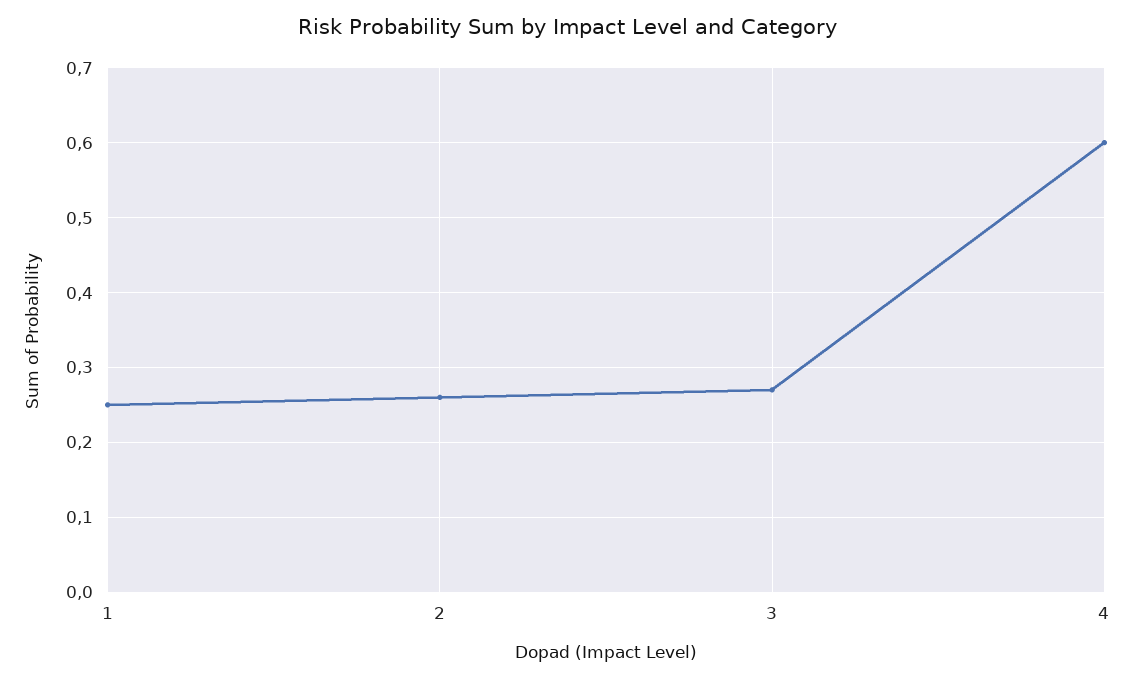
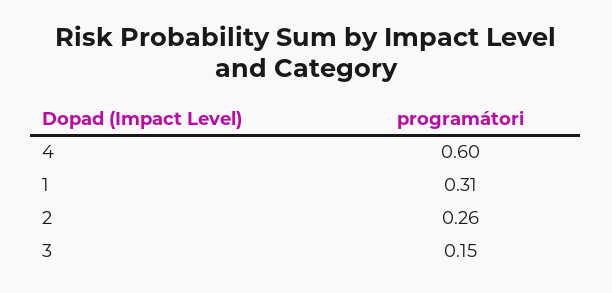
1: 0.25 -> 0.31
3: 0.27 -> 0.15

